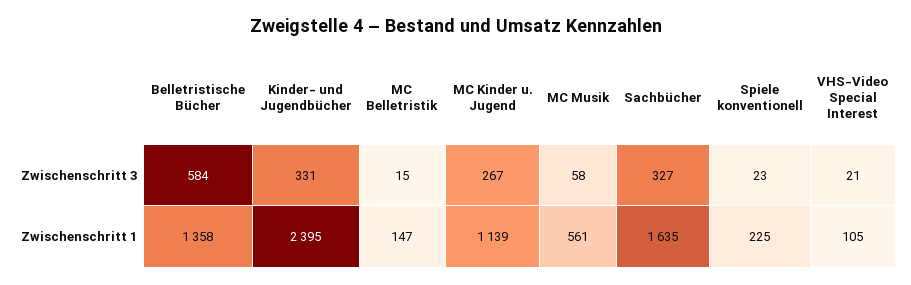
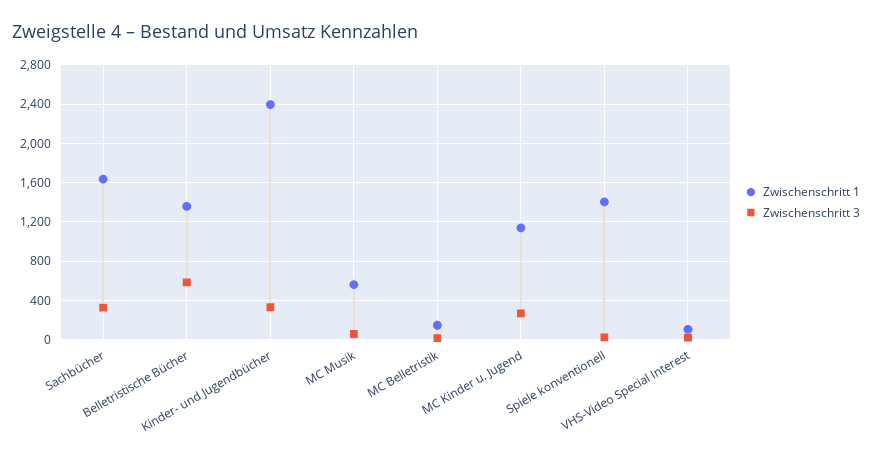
Zwischenschritt 1, Spiele konventionell: 225 -> 1400

